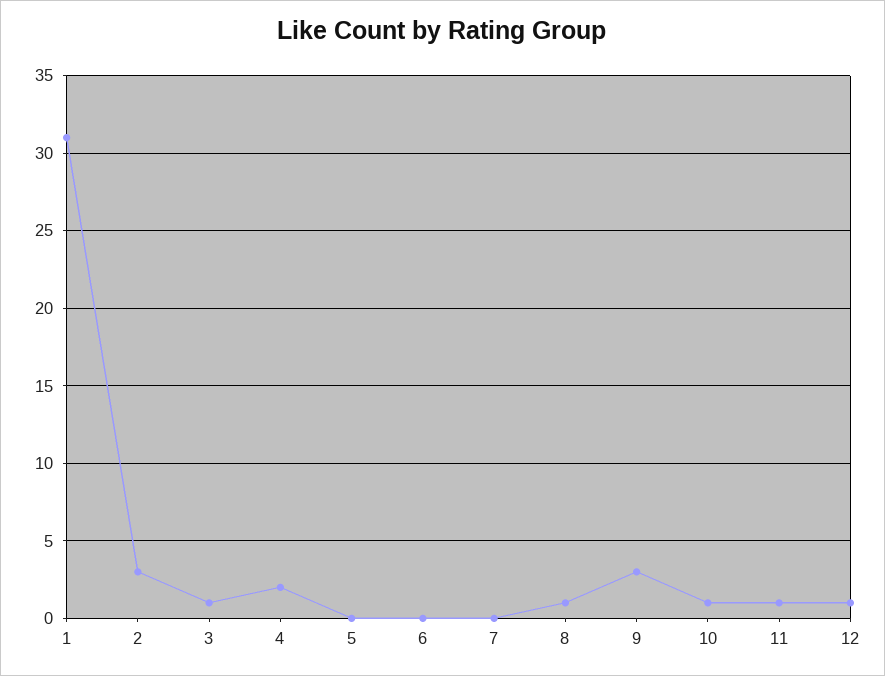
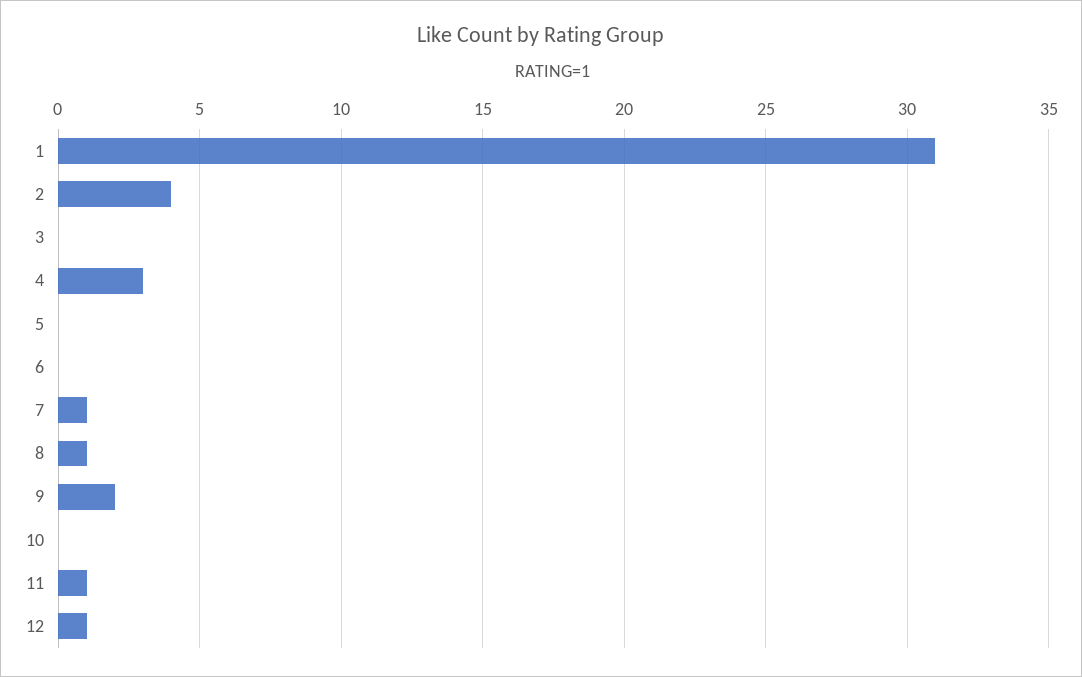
2: 3 -> 4
3: 1 -> 0
4: 2 -> 3
7: 0 -> 1
9: 3 -> 2
10: 1 -> 0

